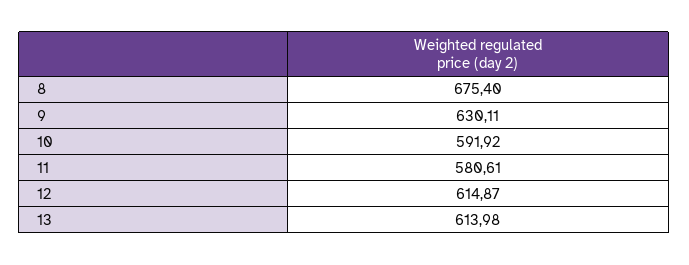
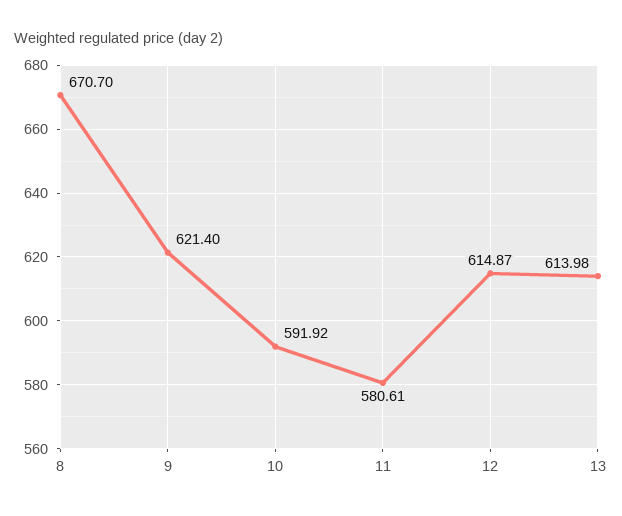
8: 675.4 -> 670.7
9: 630.11 -> 621.4

